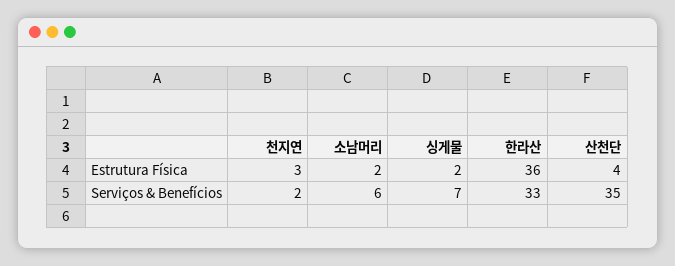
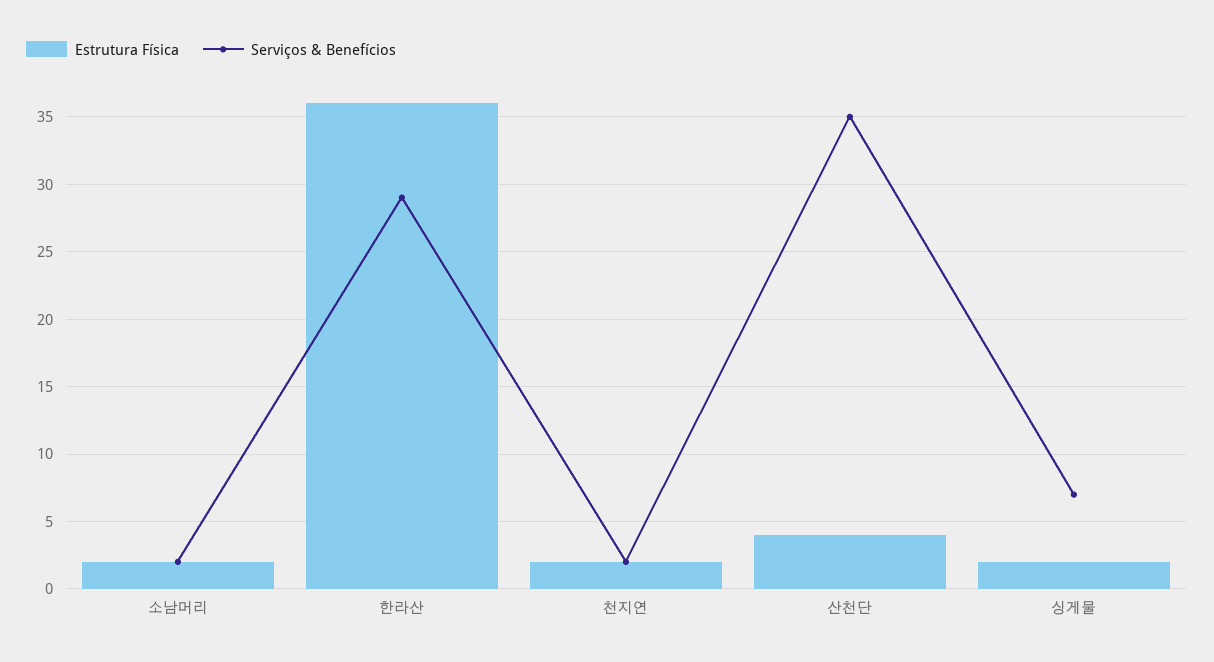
Estrutura Física, 천지연: 3 -> 2
Serviços & Benefícios, 소남머리: 6 -> 2
Serviços & Benefícios, 한라산: 33 -> 29

